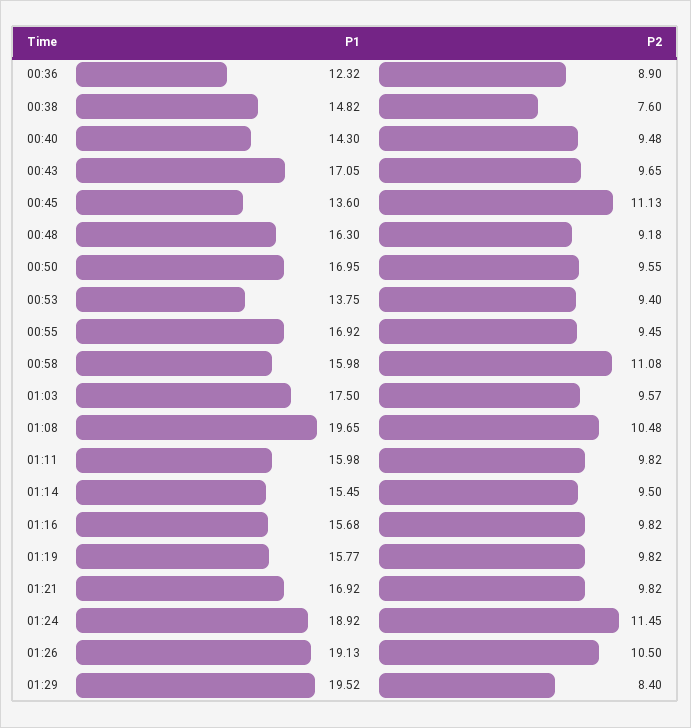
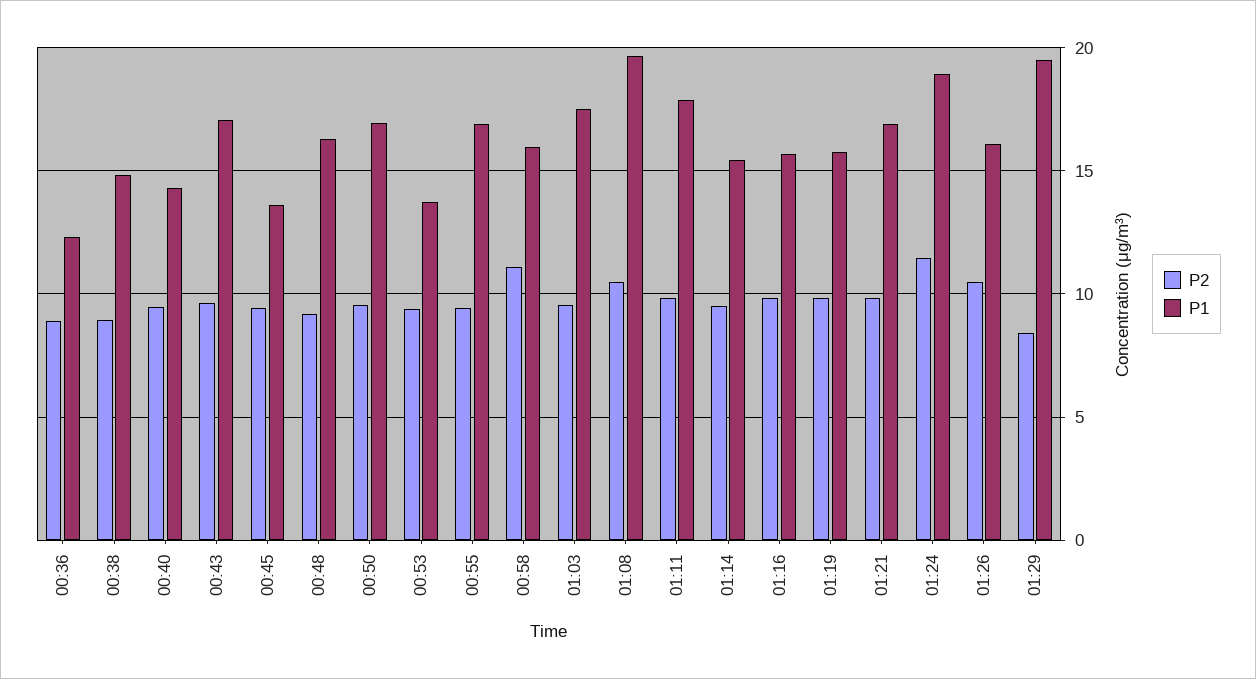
P2, 00:38: 7.6 -> 9
P2, 00:45: 11.13 -> 9.5
P1, 01:11: 15.98 -> 18
P1, 01:26: 19.13 -> 16

